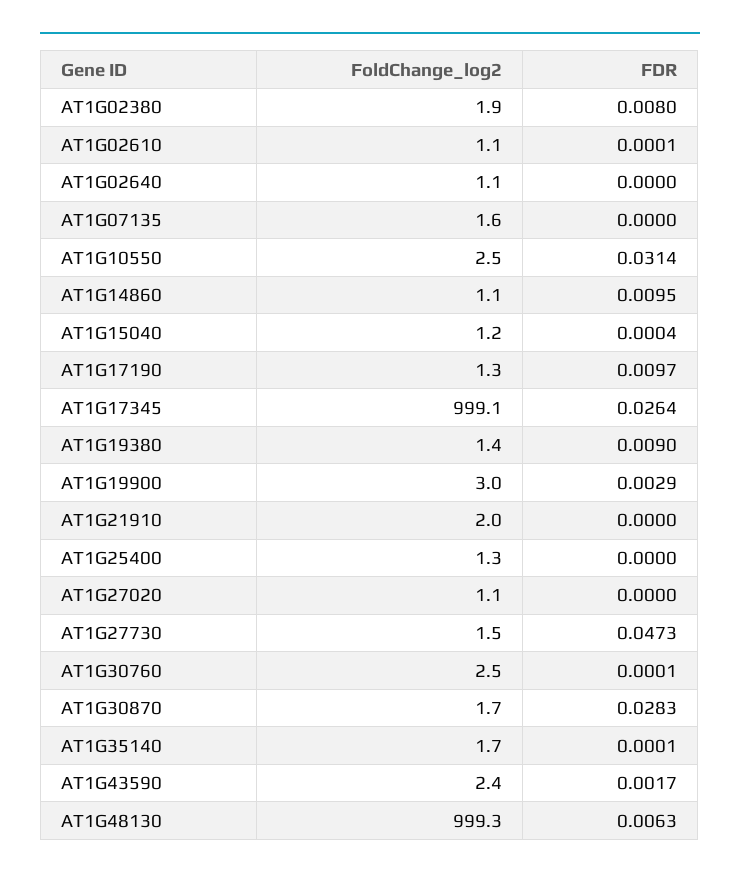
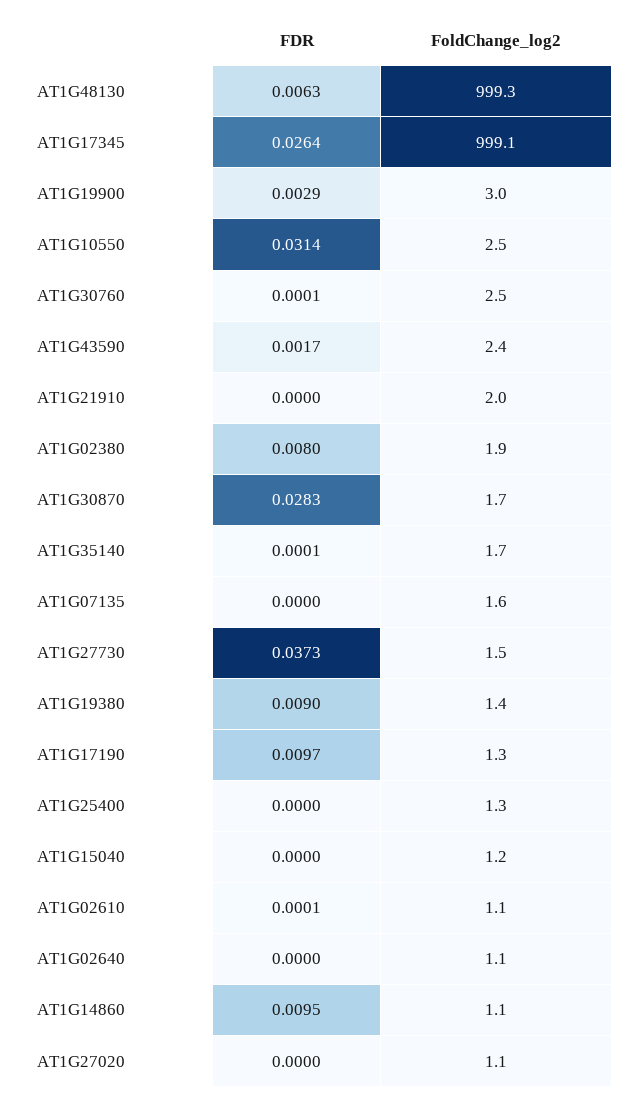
FDR, AT1G15040: 0.0004 -> 0
FDR, AT1G27730: 0.0473 -> 0.0373

